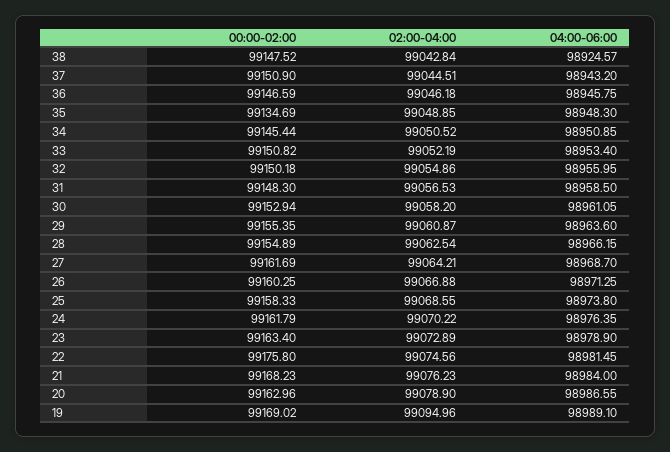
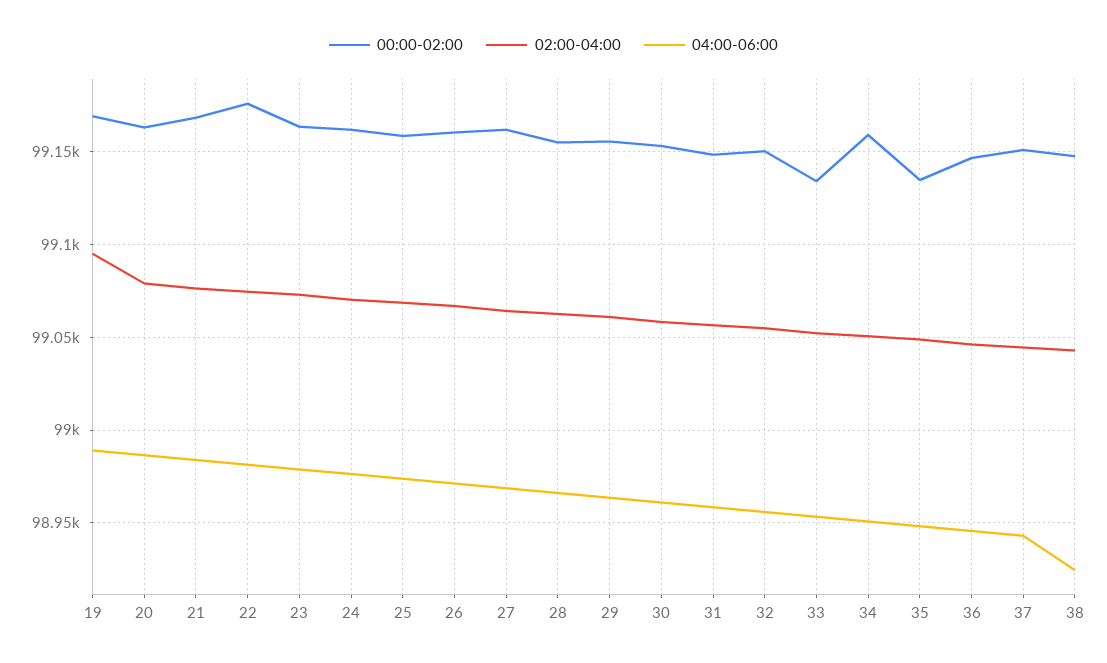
00:00-02:00, 34: 99145.44 -> 99160
00:00-02:00, 33: 99150.82 -> 99135

